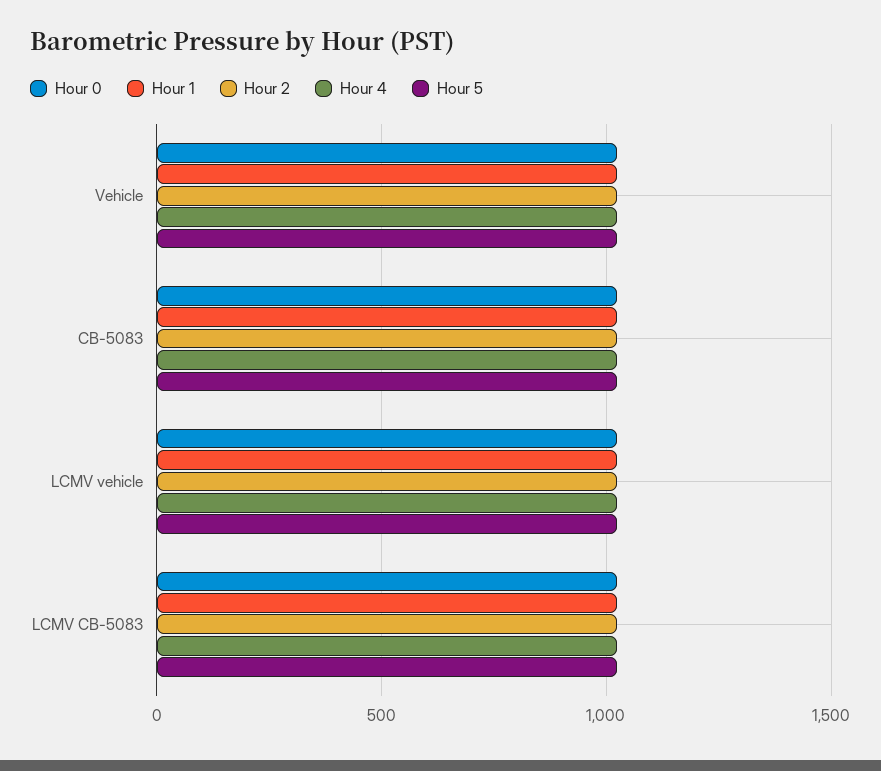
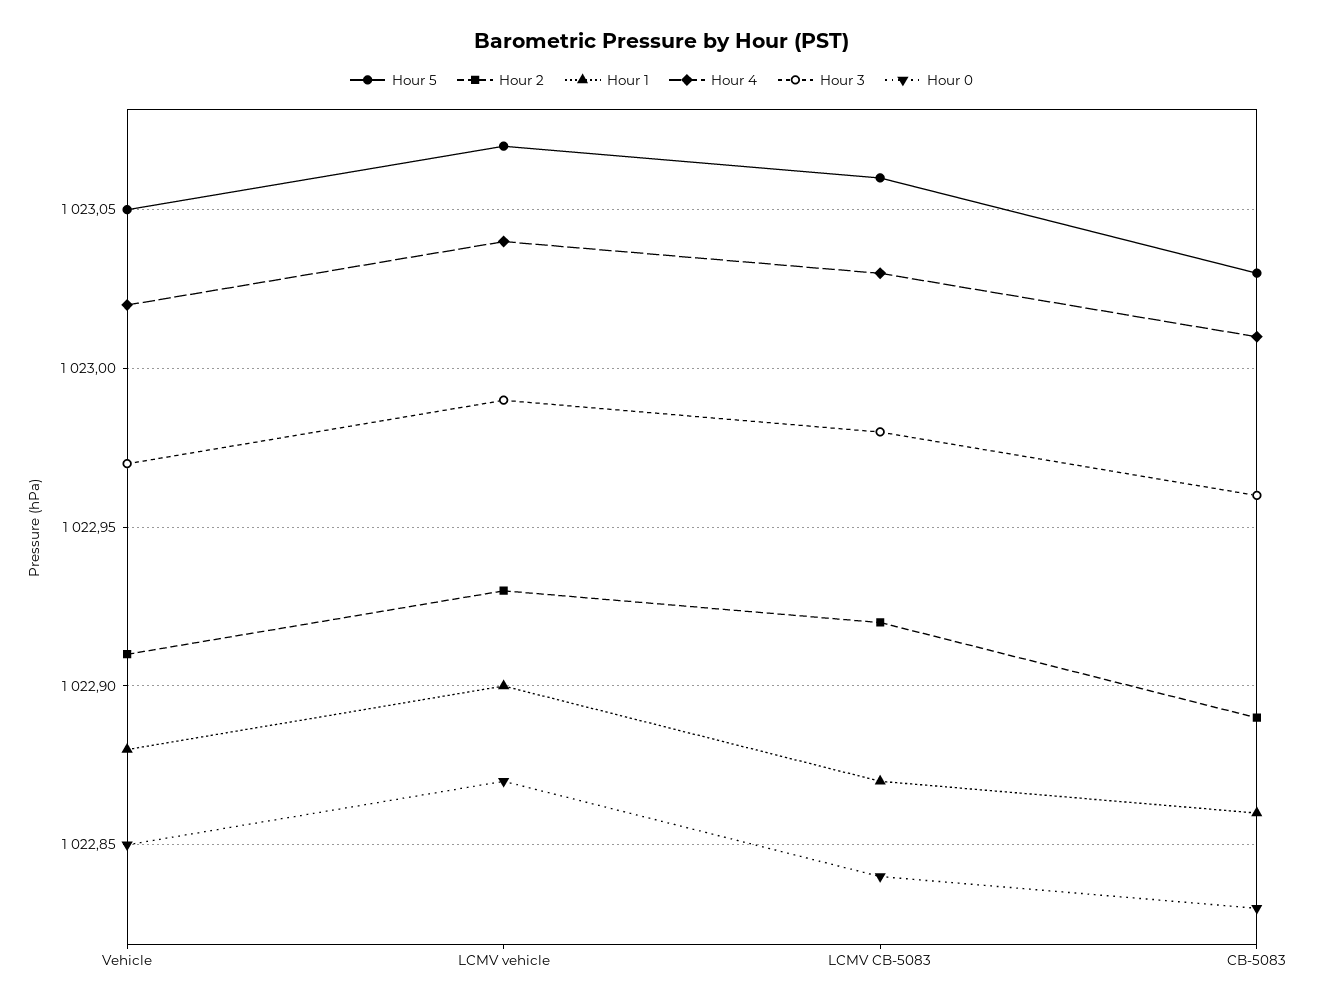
Hour 3, Vehicle: none -> 1022.97
Hour 3, LCMV vehicle: none -> 1022.99
Hour 3, LCMV CB-5083: none -> 1022.98
Hour 3, CB-5083: none -> 1022.96

